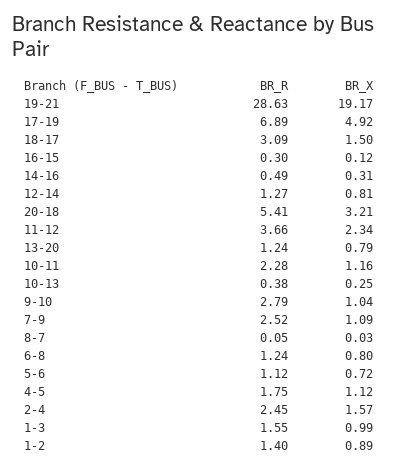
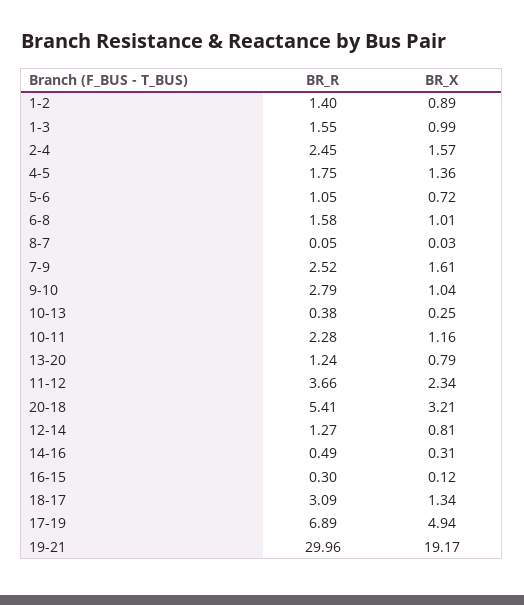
BR_R, 19-21: 28.63 -> 29.96
BR_X, 17-19: 4.92 -> 4.94
BR_X, 18-17: 1.5 -> 1.34
BR_X, 7-9: 1.09 -> 1.61
BR_R, 6-8: 1.24 -> 1.58
BR_X, 6-8: 0.8 -> 1.01
BR_R, 5-6: 1.12 -> 1.05
BR_X, 4-5: 1.12 -> 1.36

